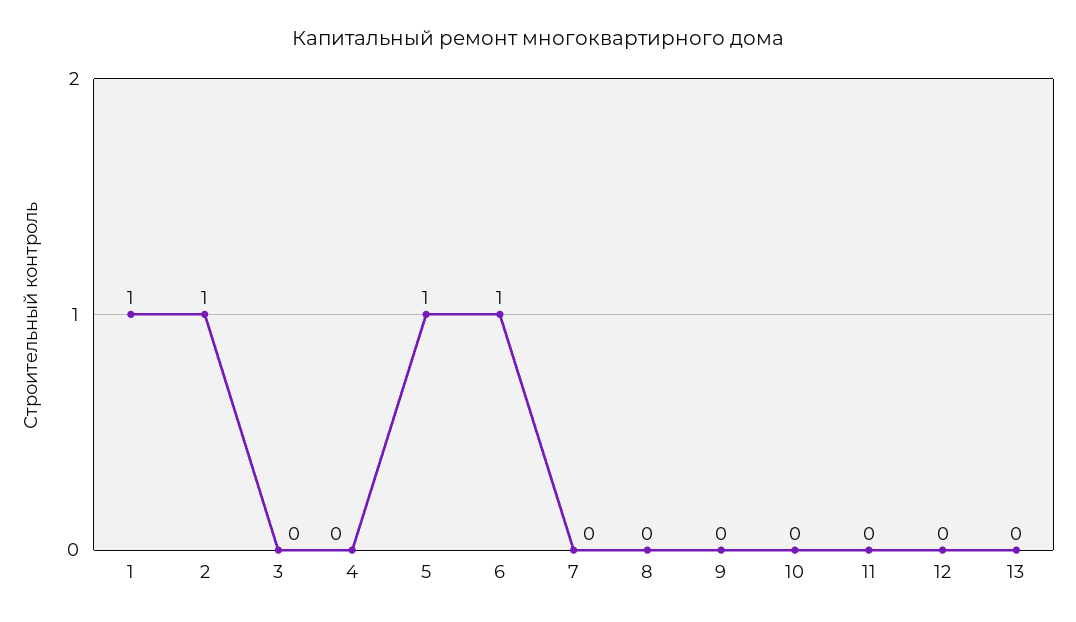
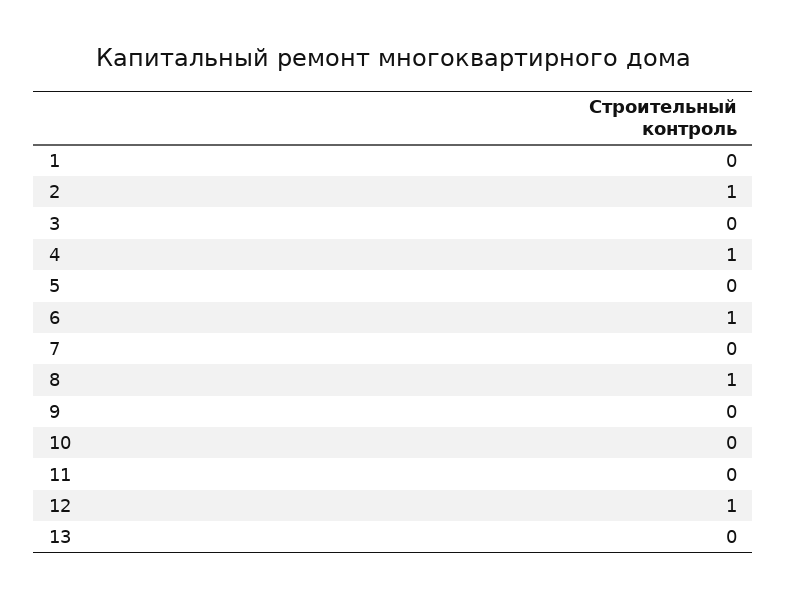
1: 1 -> 0
4: 0 -> 1
5: 1 -> 0
8: 0 -> 1
12: 0 -> 1

